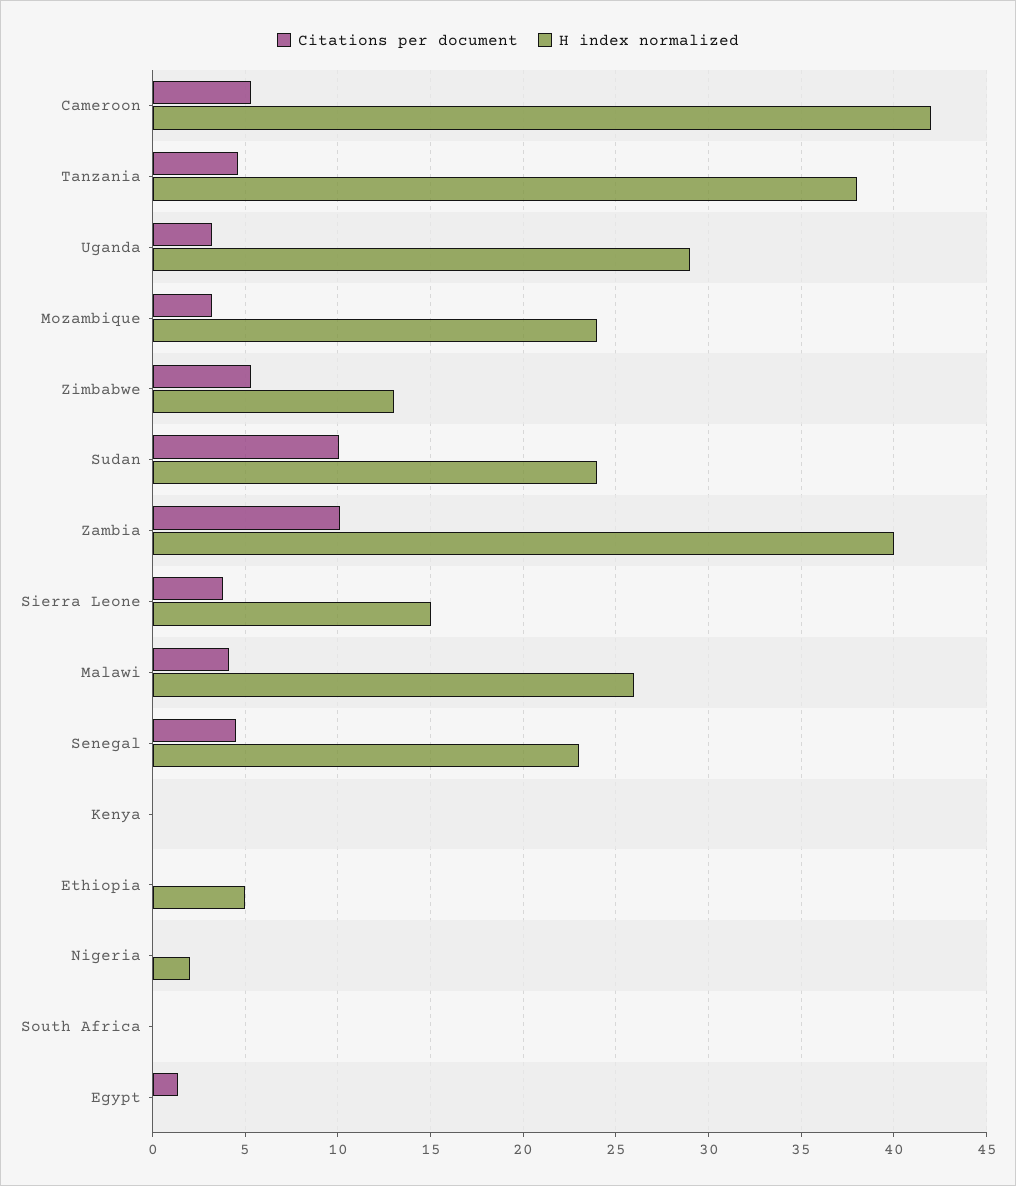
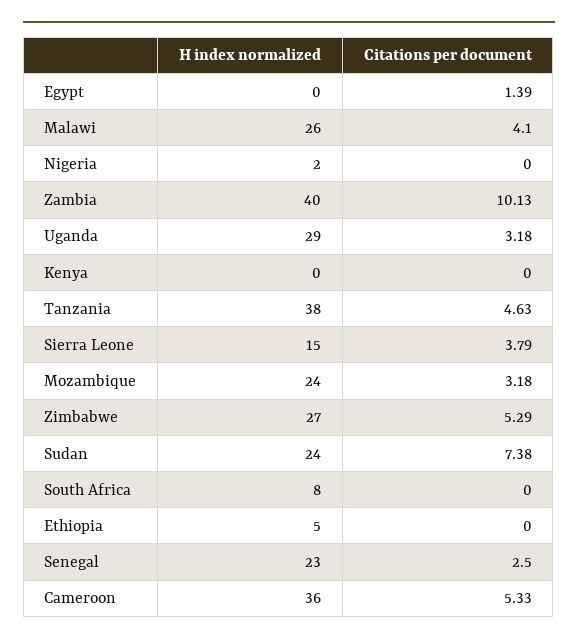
H index normalized, Cameroon: 42 -> 36
H index normalized, Zimbabwe: 13 -> 27
Citations per document, Sudan: 10 -> 7.38
Citations per document, Senegal: 4.5 -> 2.5
H index normalized, South Africa: 0 -> 8

